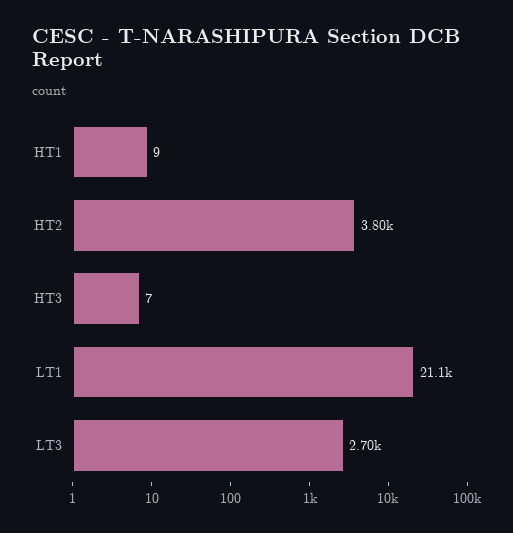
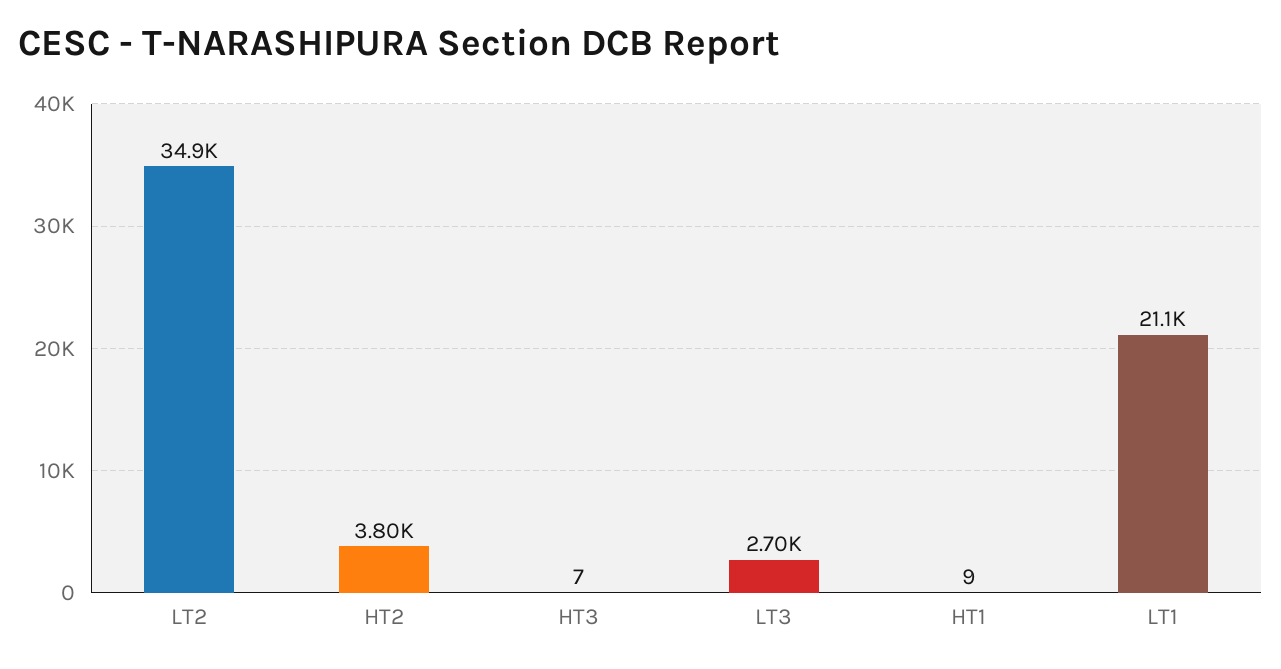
LT2: none -> 34900

